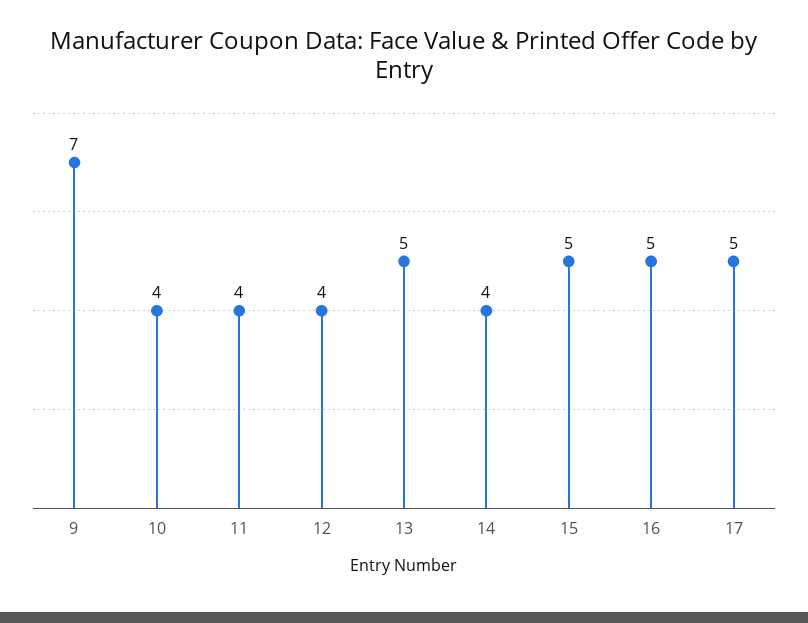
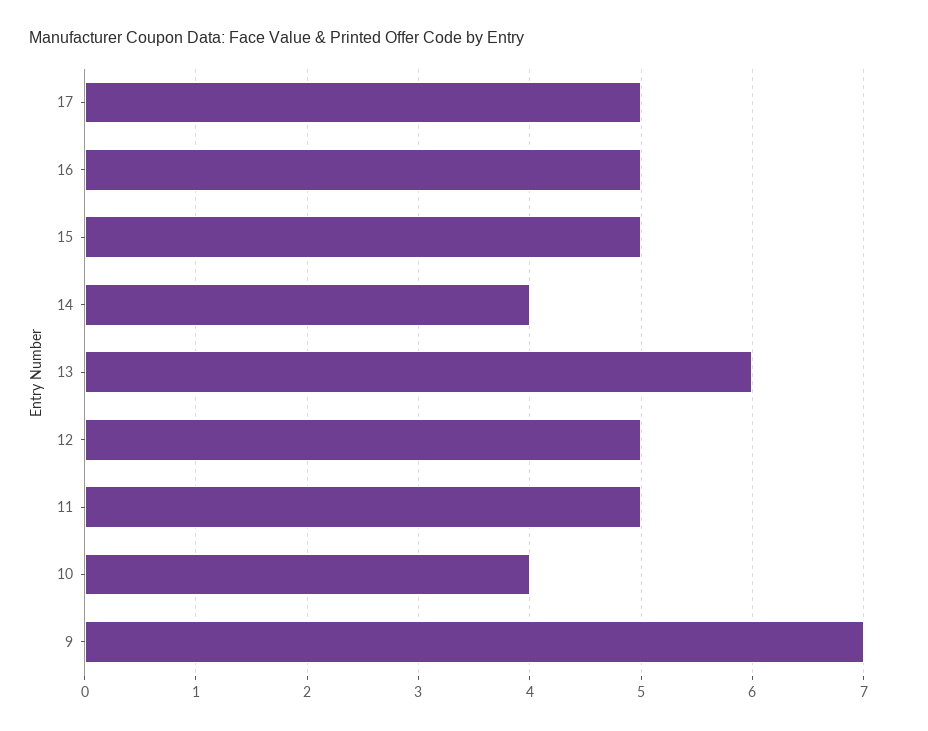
11: 4 -> 5
12: 4 -> 5
13: 5 -> 6

